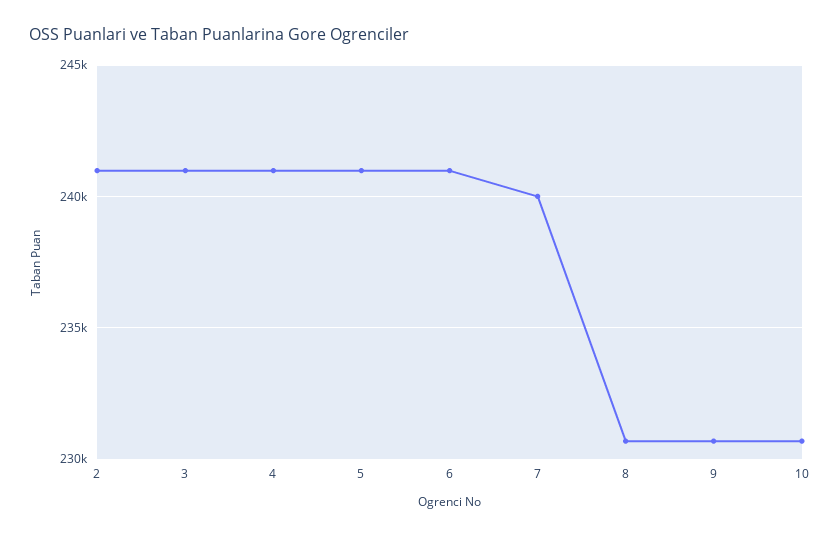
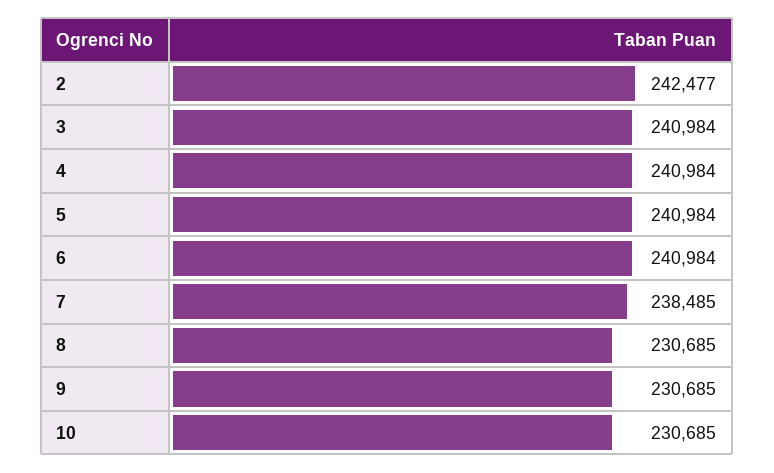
2: 241000 -> 242477
7: 240000 -> 238485

